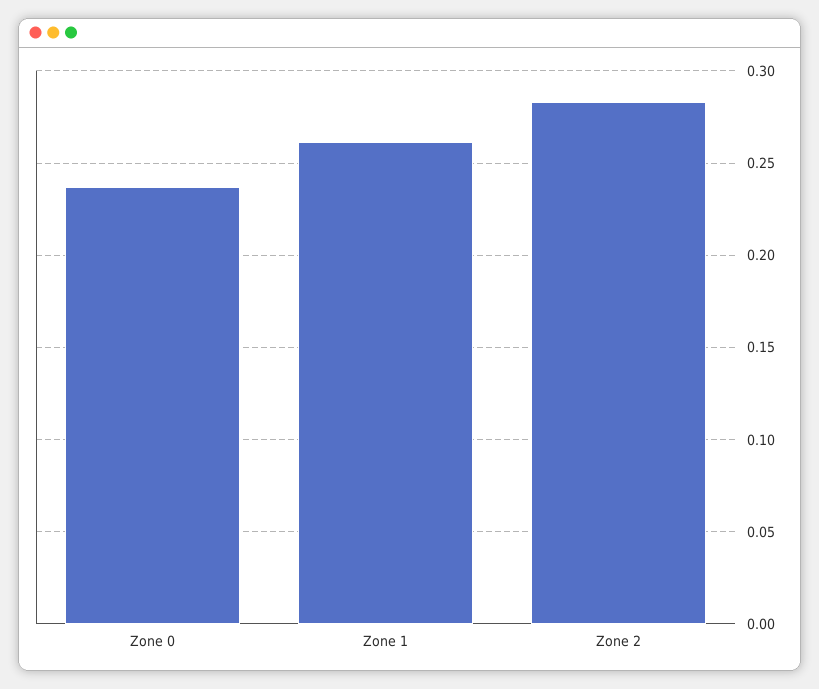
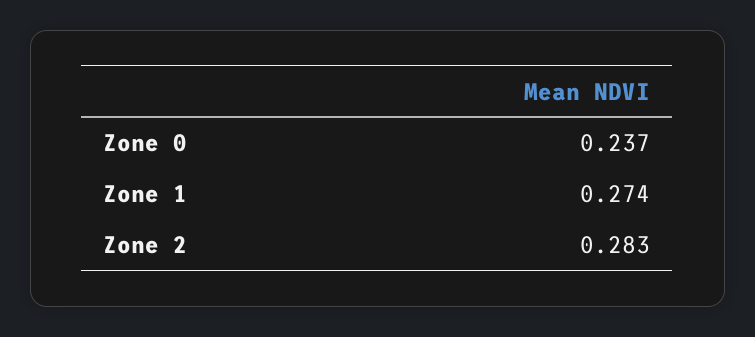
Zone 1: 0.26 -> 0.274

